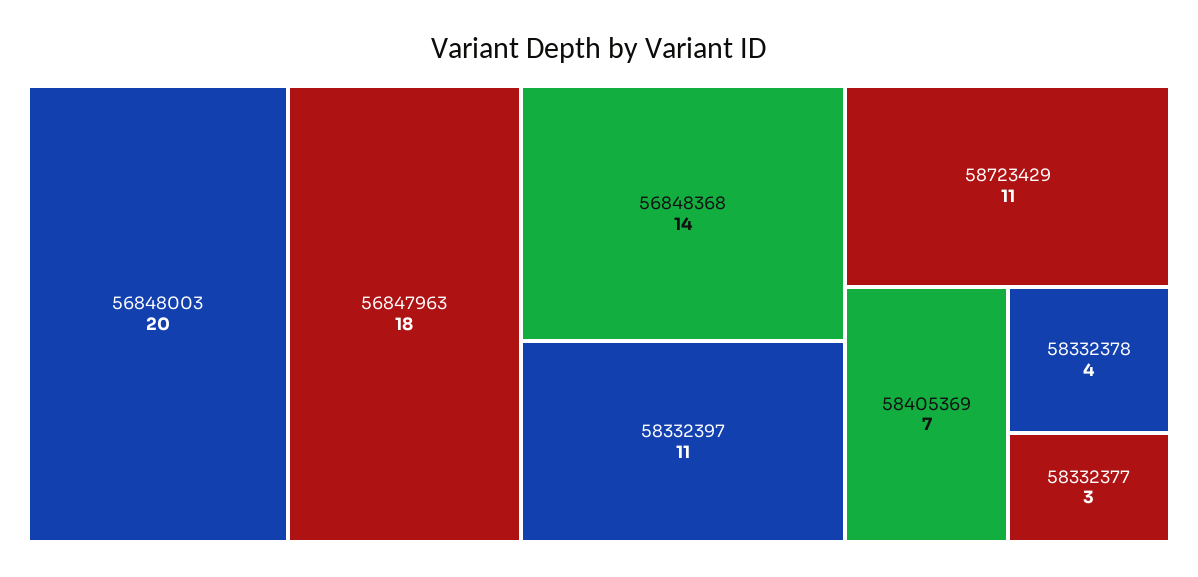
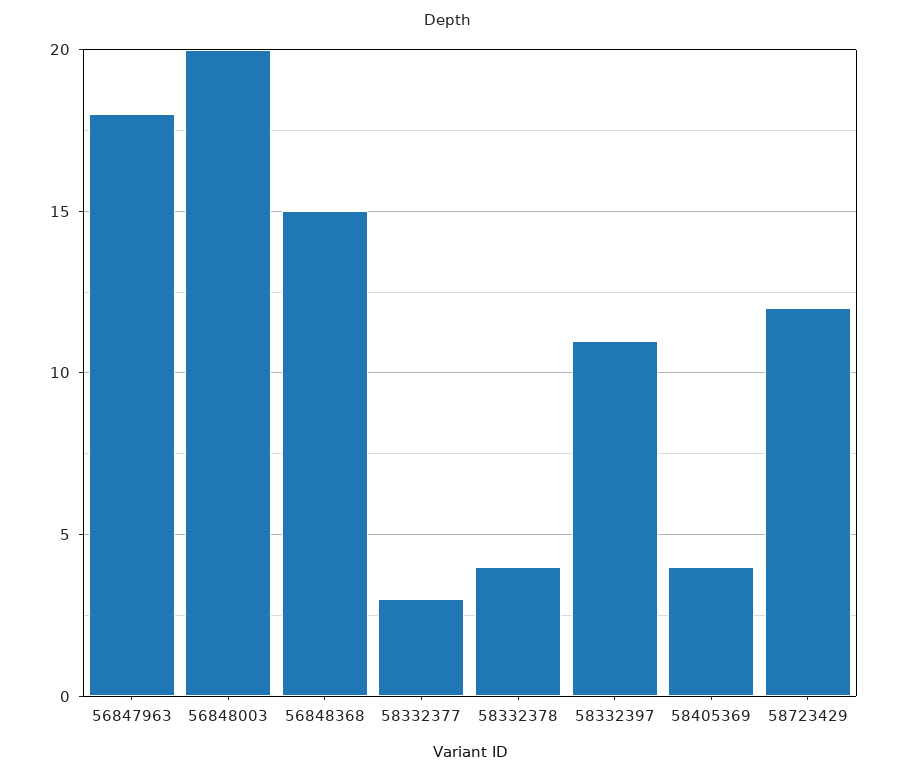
56848368: 14 -> 15
58723429: 11 -> 12
58405369: 7 -> 4

